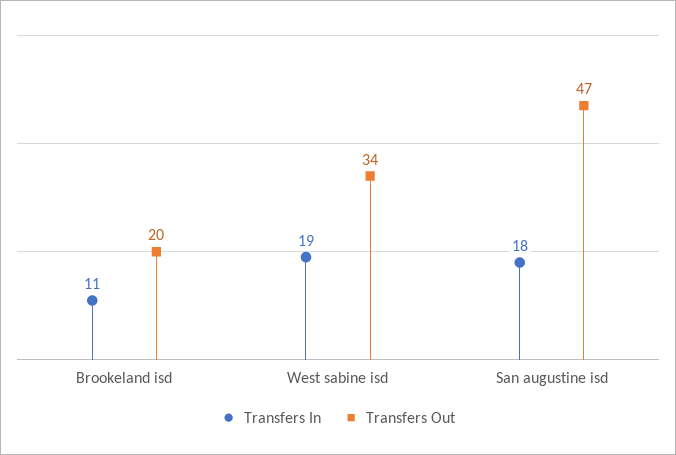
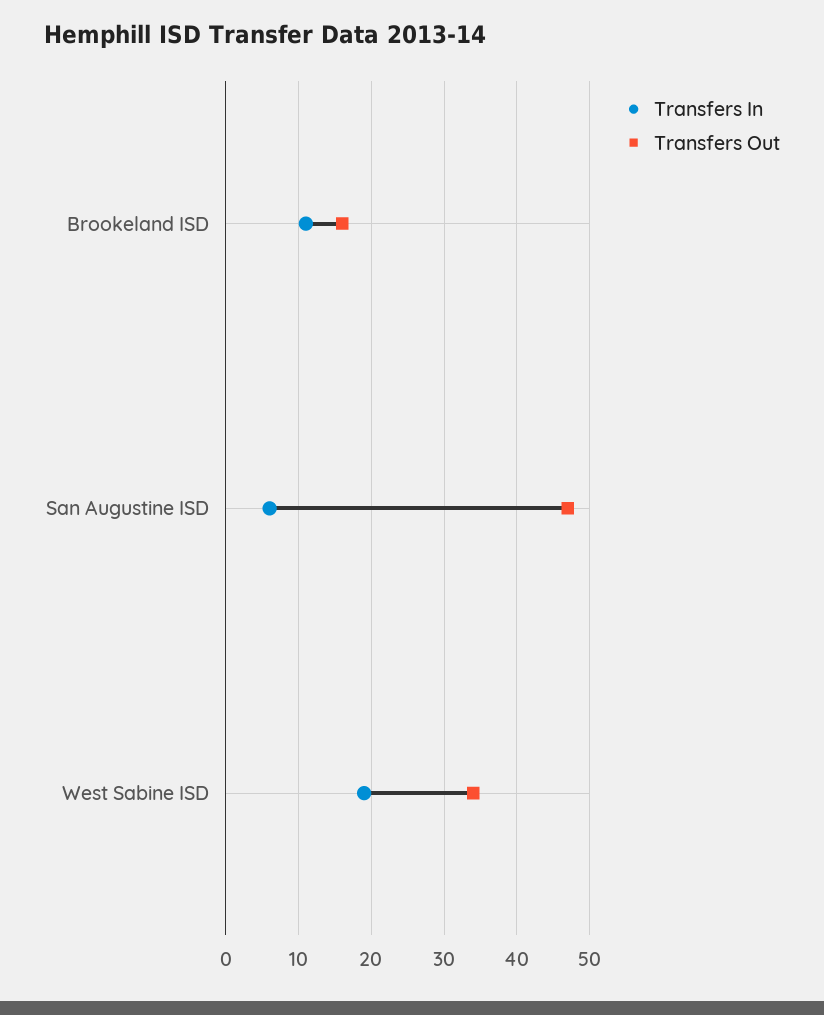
Transfers Out, Brookeland isd: 20 -> 16
Transfers In, San augustine isd: 18 -> 6

